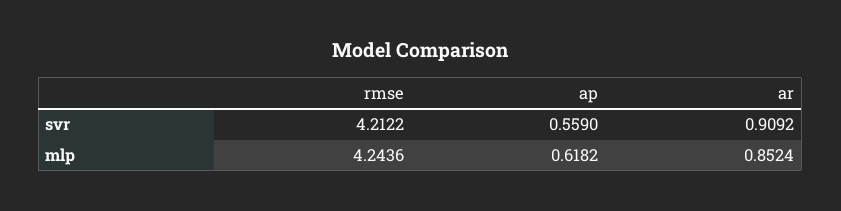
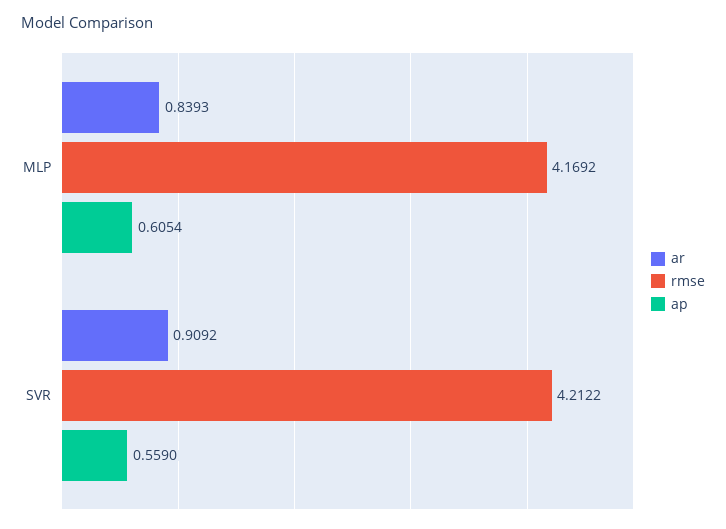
rmse, mlp: 4.2436 -> 4.1692
ap, mlp: 0.6182 -> 0.6054
ar, mlp: 0.8524 -> 0.8393

